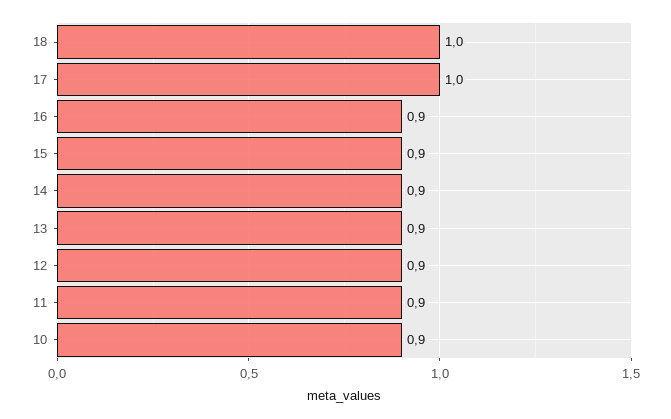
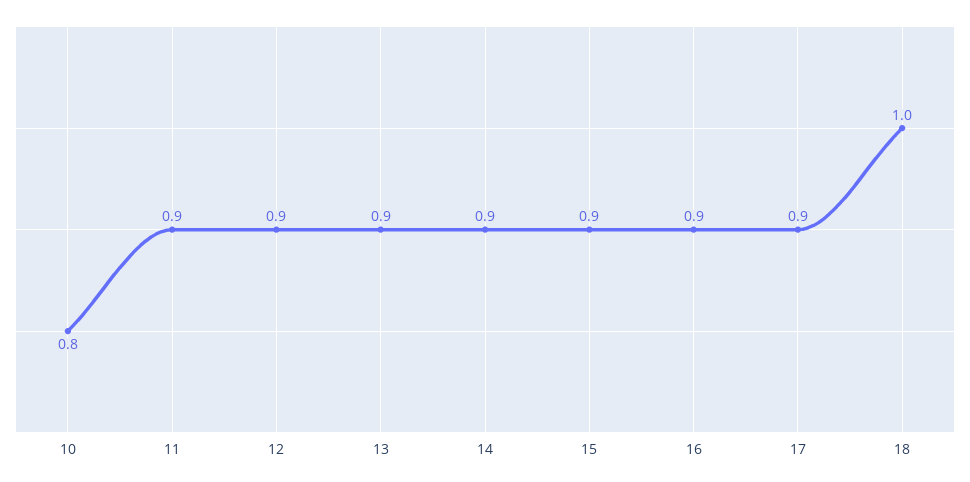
17: 1 -> 0.9
10: 0.9 -> 0.8

